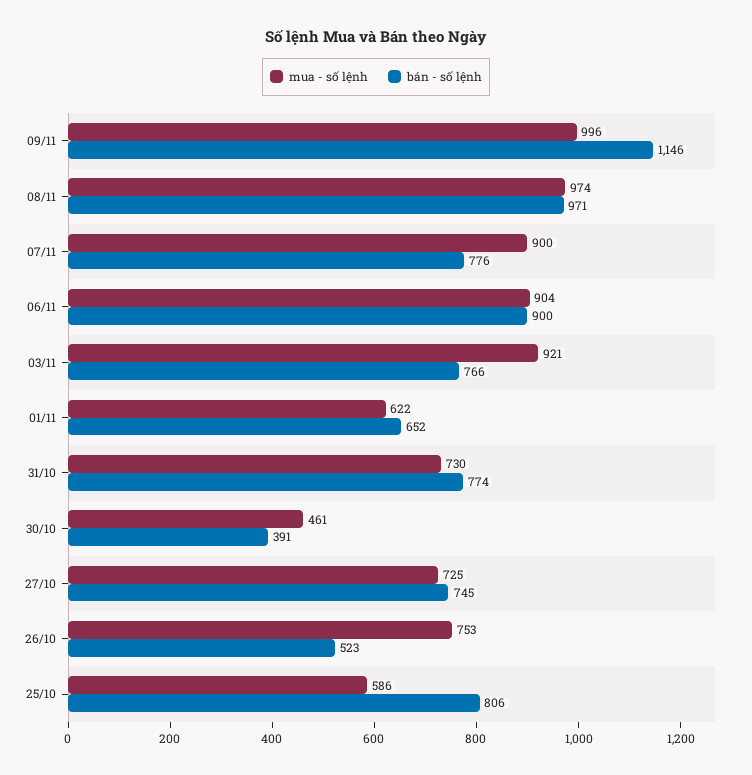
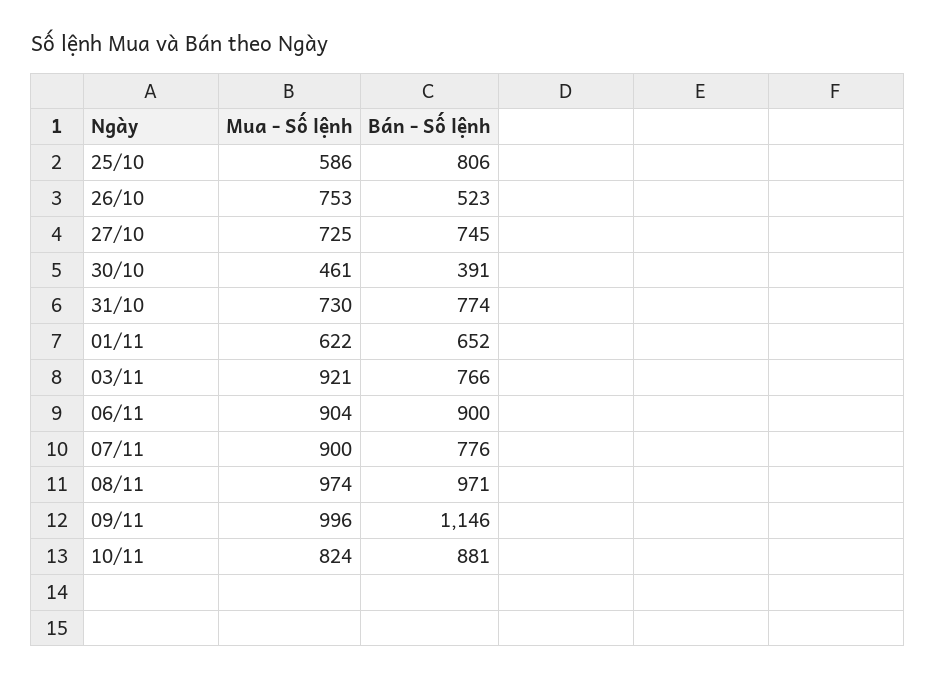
mua - số lệnh, 10/11: none -> 824
bán - số lệnh, 10/11: none -> 881

